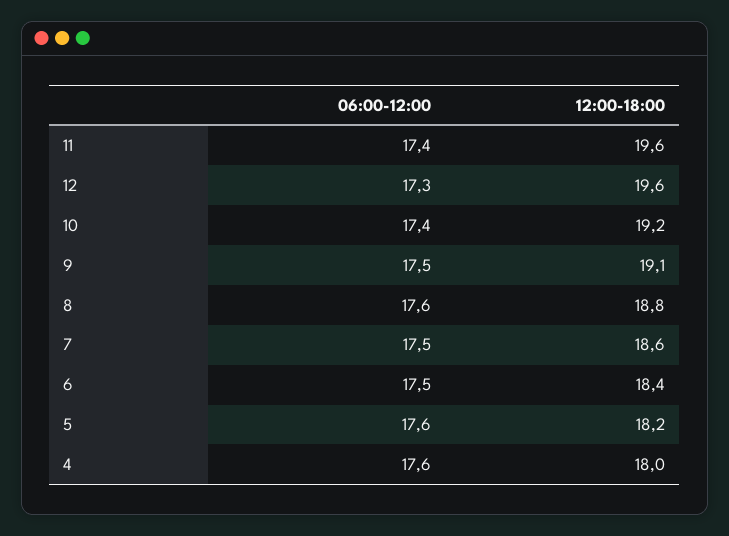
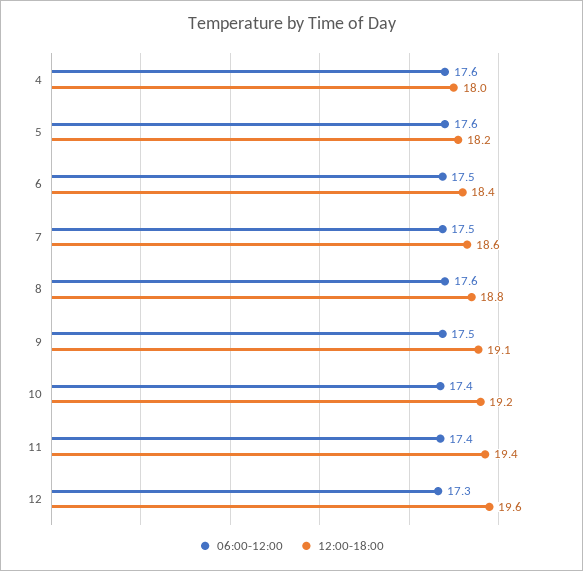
12:00-18:00, 11: 19.6 -> 19.4

